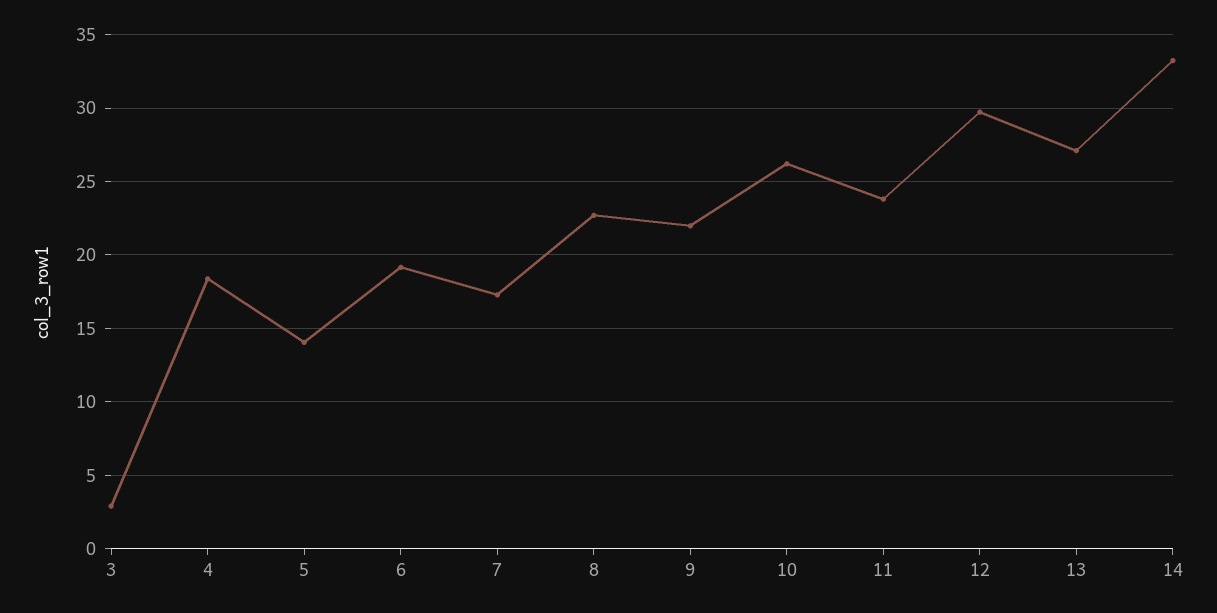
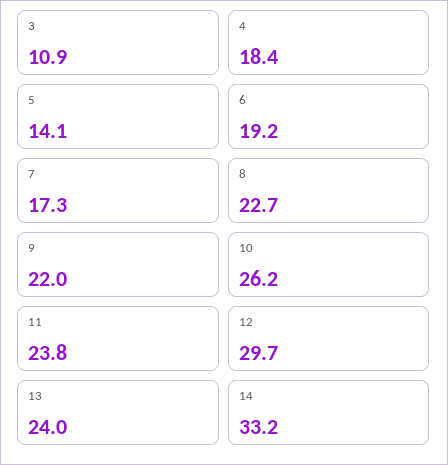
3: 3 -> 10.9
13: 27 -> 24

